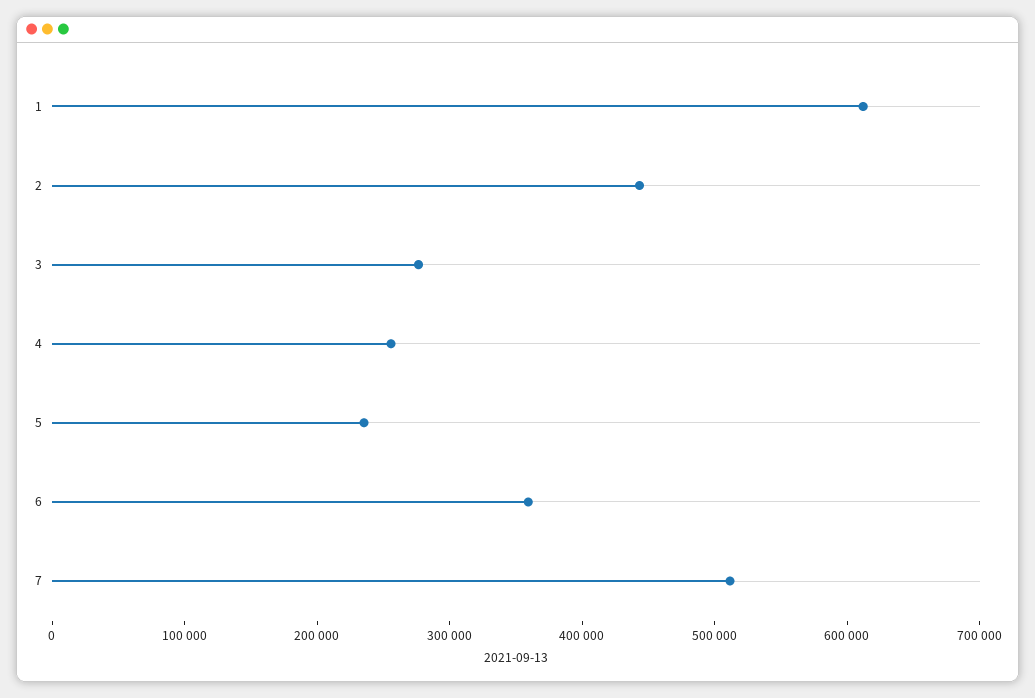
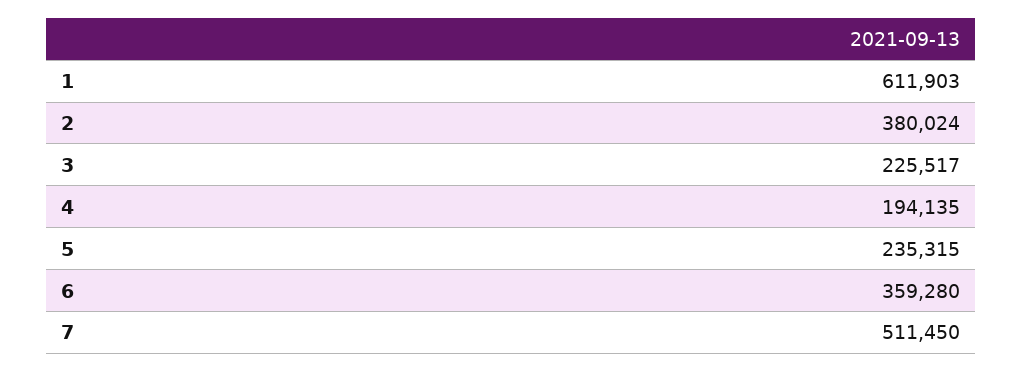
2: 440000 -> 380024
3: 280000 -> 225517
4: 260000 -> 194135

